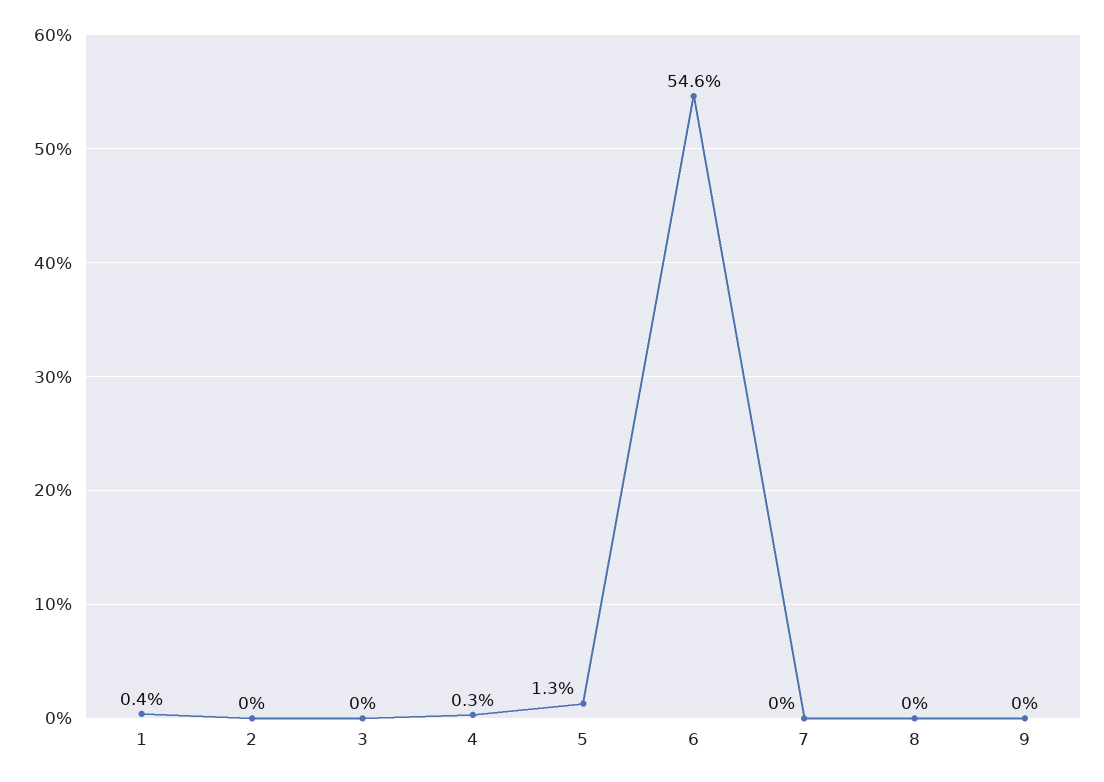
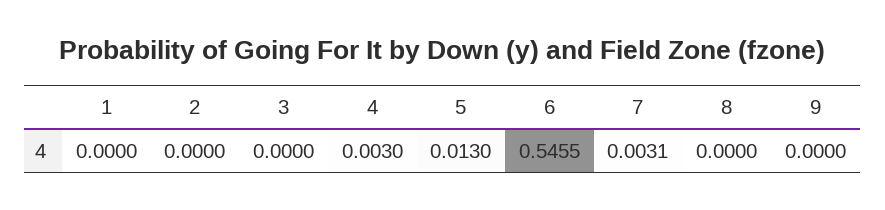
1: 0.004 -> 0
7: 0 -> 0.0031

